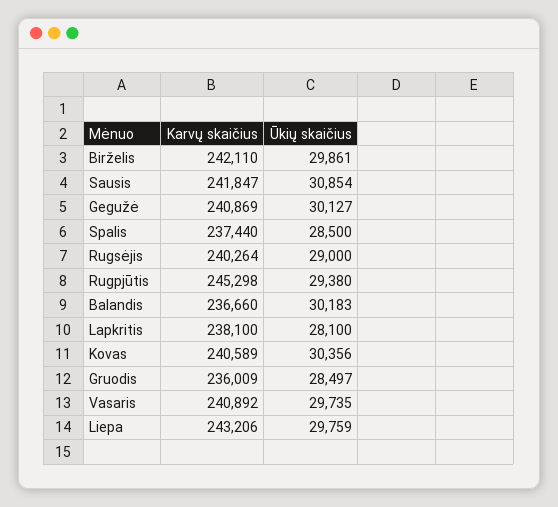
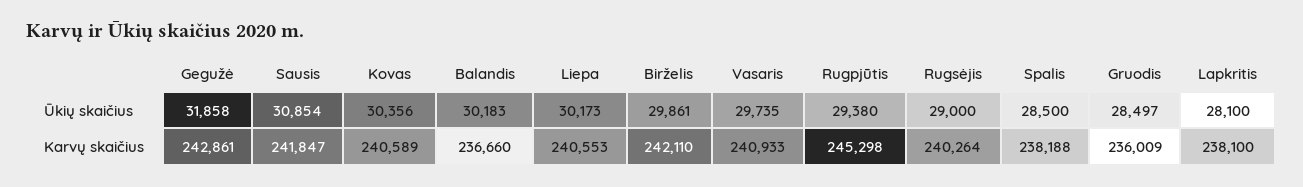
Karvų skaičius, Gegužė: 240869 -> 242861
Ūkių skaičius, Gegužė: 30127 -> 31858
Karvų skaičius, Spalis: 237440 -> 238188
Karvų skaičius, Vasaris: 240892 -> 240933
Karvų skaičius, Liepa: 243206 -> 240553
Ūkių skaičius, Liepa: 29759 -> 30173

